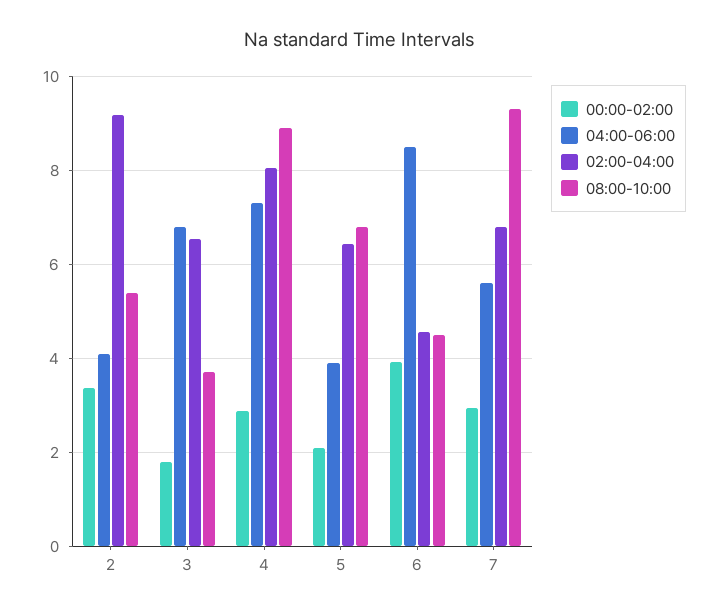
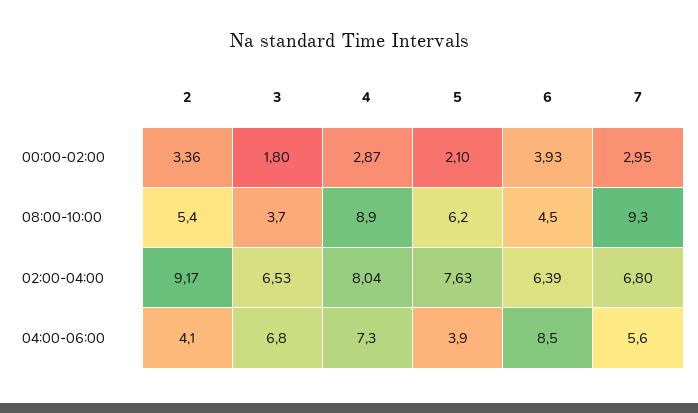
02:00-04:00, 5: 6.4 -> 7.63
08:00-10:00, 5: 6.8 -> 6.2
02:00-04:00, 6: 4.6 -> 6.39

